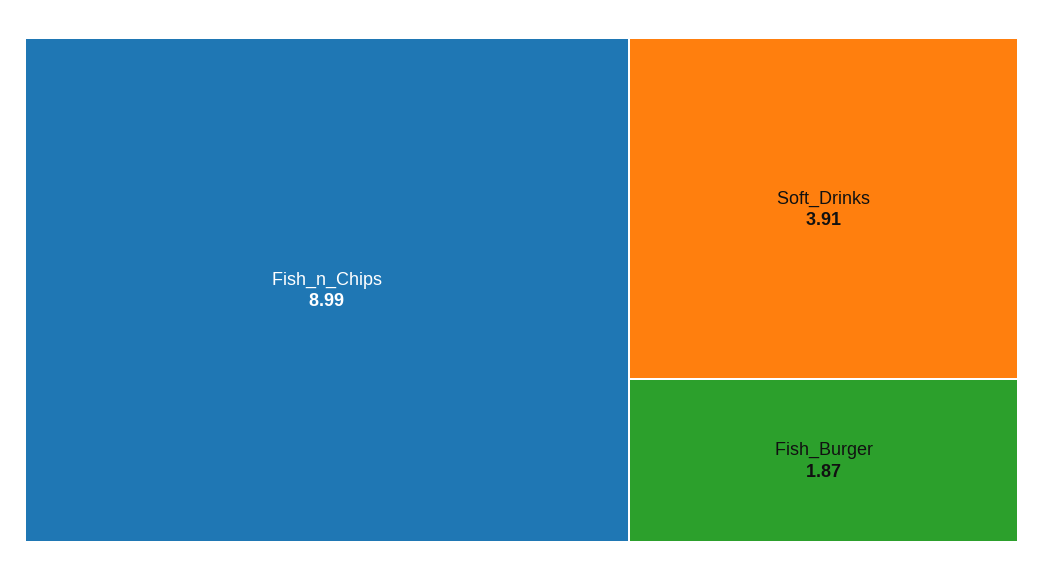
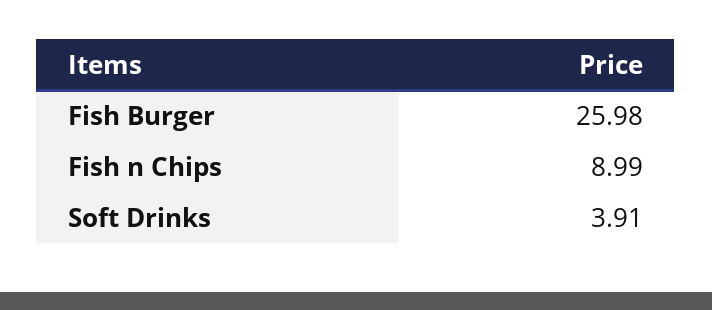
Fish_Burger: 1.87 -> 25.98

